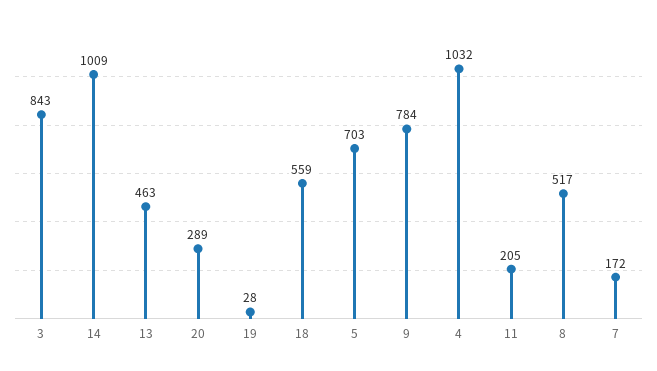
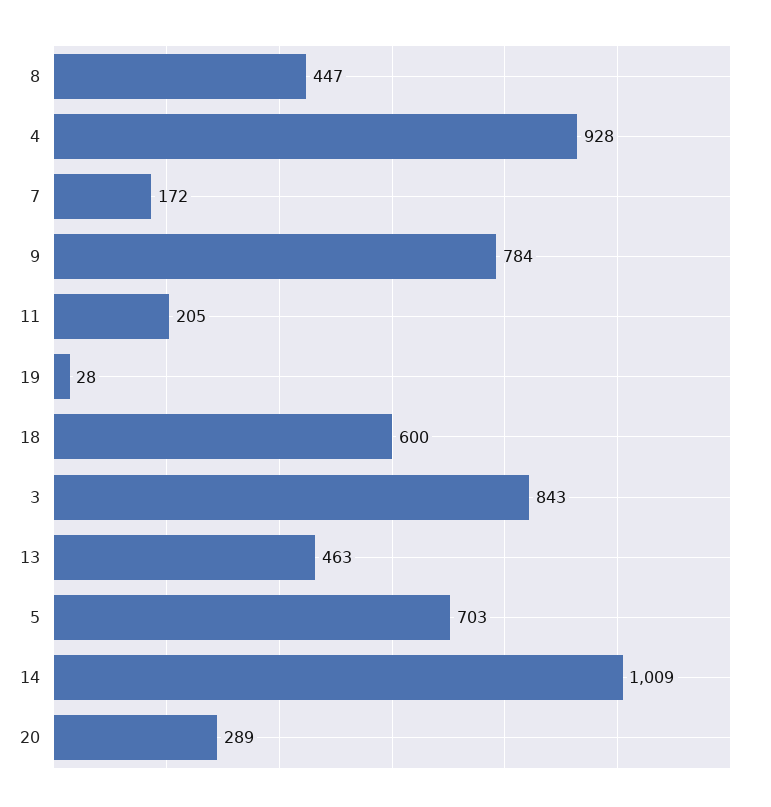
18: 559 -> 600
4: 1032 -> 928
8: 517 -> 447

